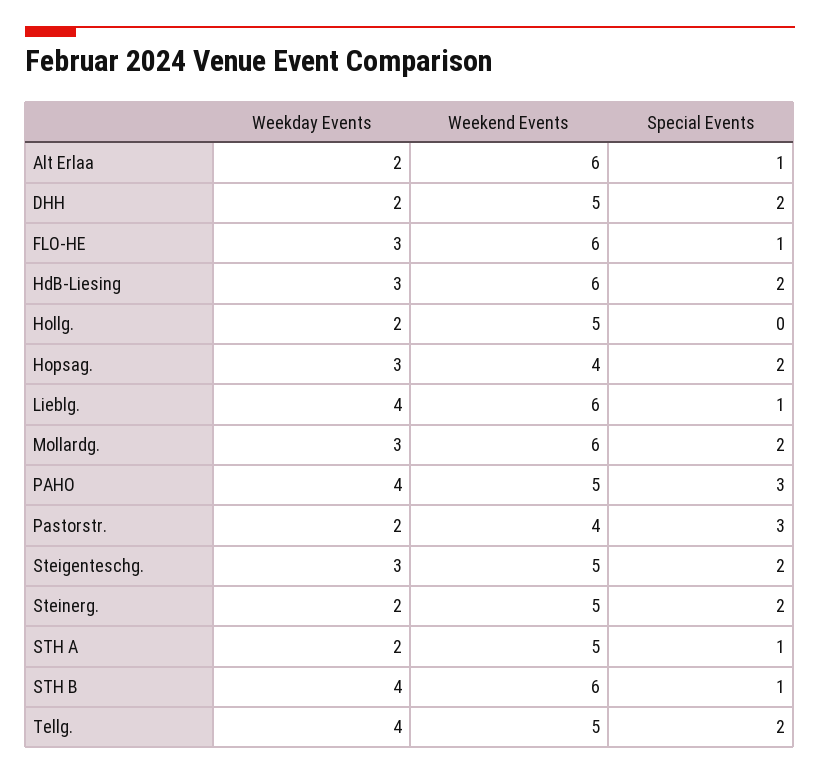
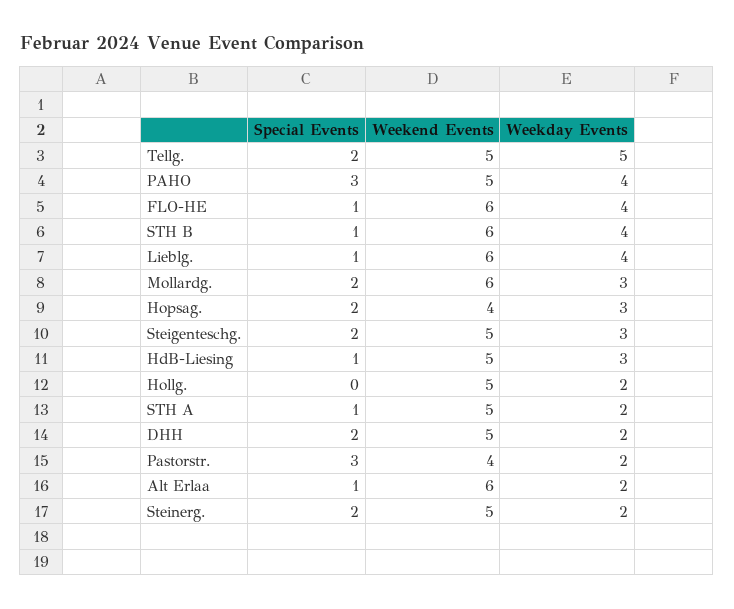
Weekday Events, FLO-HE: 3 -> 4
Weekend Events, HdB-Liesing: 6 -> 5
Special Events, HdB-Liesing: 2 -> 1
Weekday Events, Tellg.: 4 -> 5

